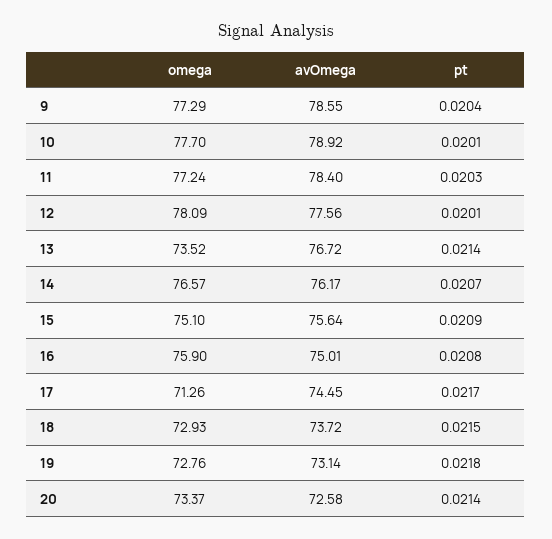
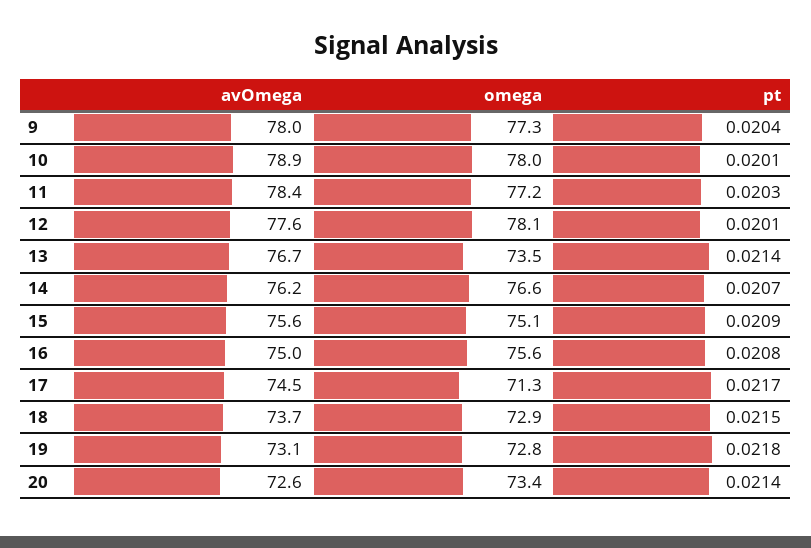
avOmega, 9: 78.55 -> 78
omega, 10: 77.7 -> 78
omega, 16: 75.9 -> 75.6

